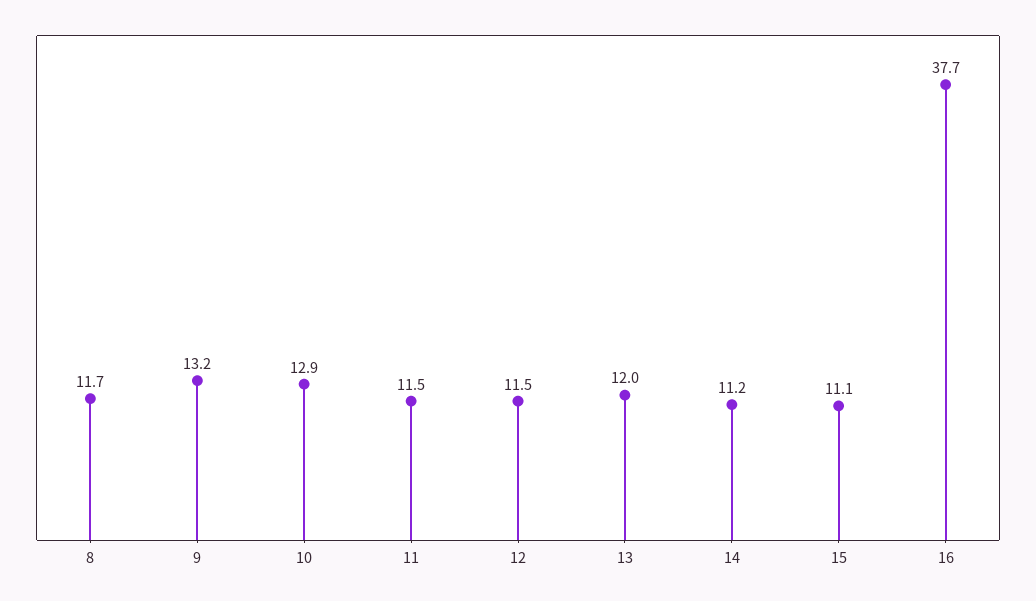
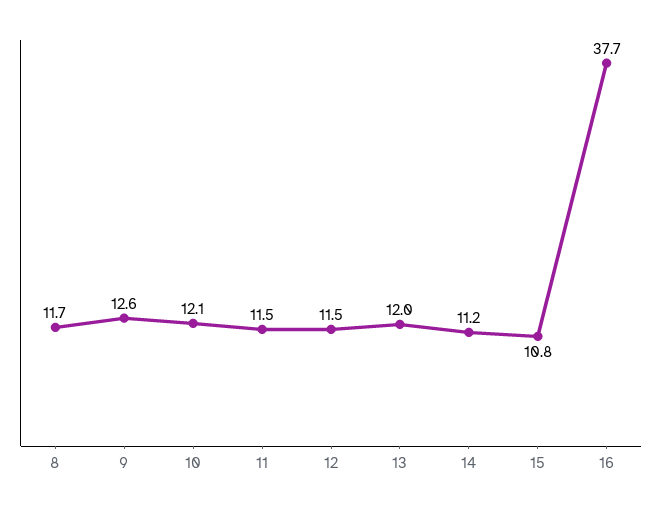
9: 13.2 -> 12.6
10: 12.9 -> 12.1
15: 11.1 -> 10.8

